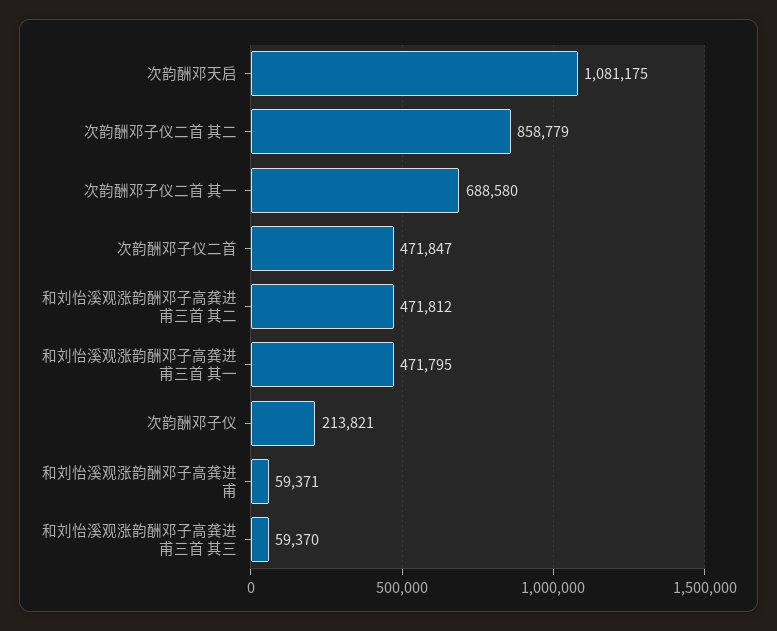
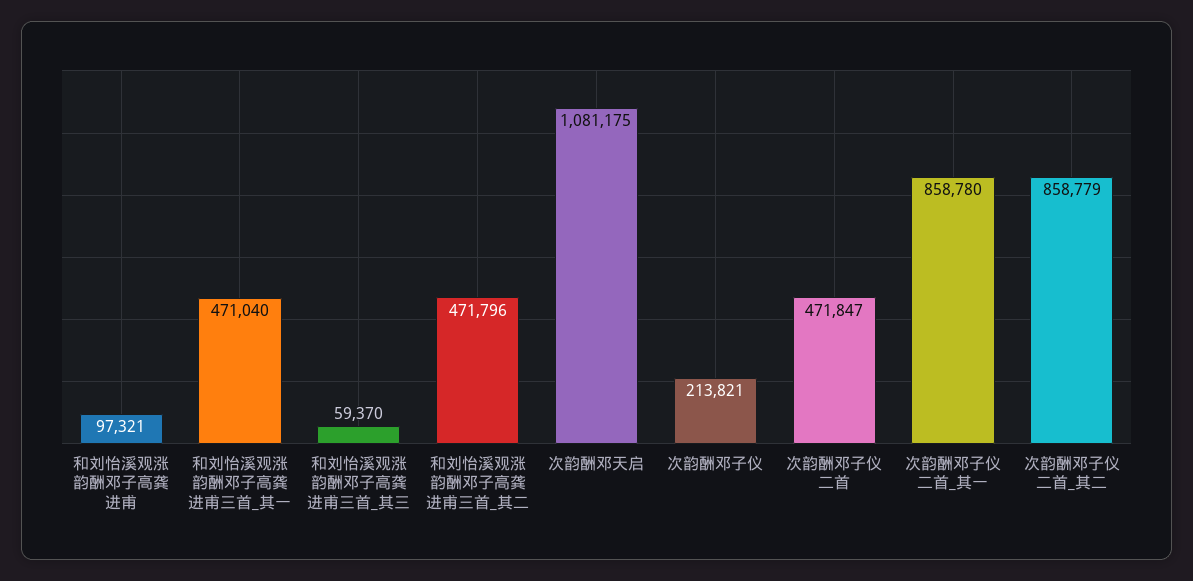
次韵酬邓子仪二首 其一: 688580 -> 858780
和刘怡溪观涨韵酬邓子高龚进甫三首 其二: 471812 -> 471796
和刘怡溪观涨韵酬邓子高龚进甫三首 其一: 471795 -> 471040
和刘怡溪观涨韵酬邓子高龚进甫: 59371 -> 97321

